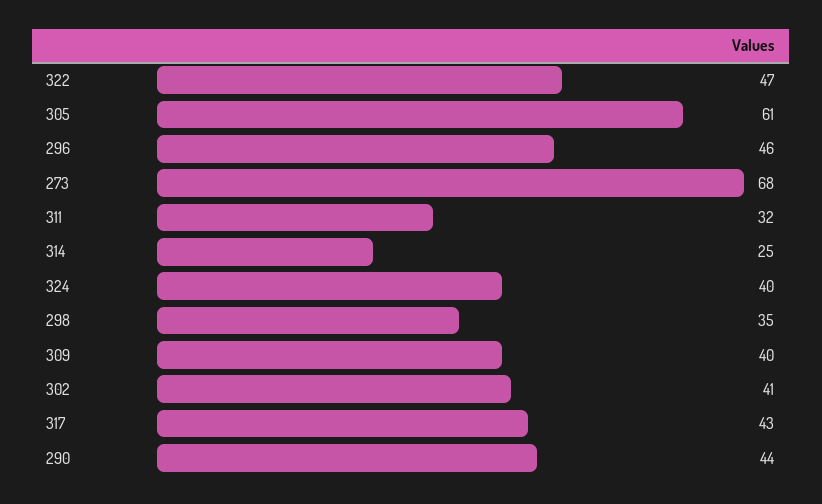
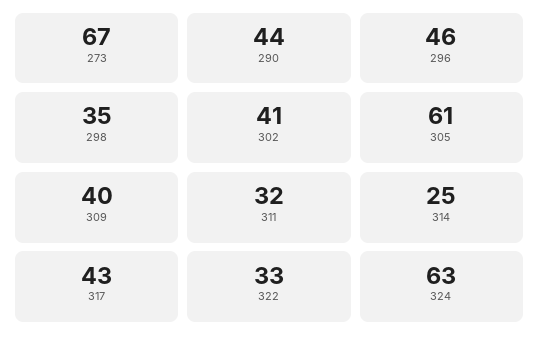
322: 47 -> 33
273: 68 -> 67
324: 40 -> 63

